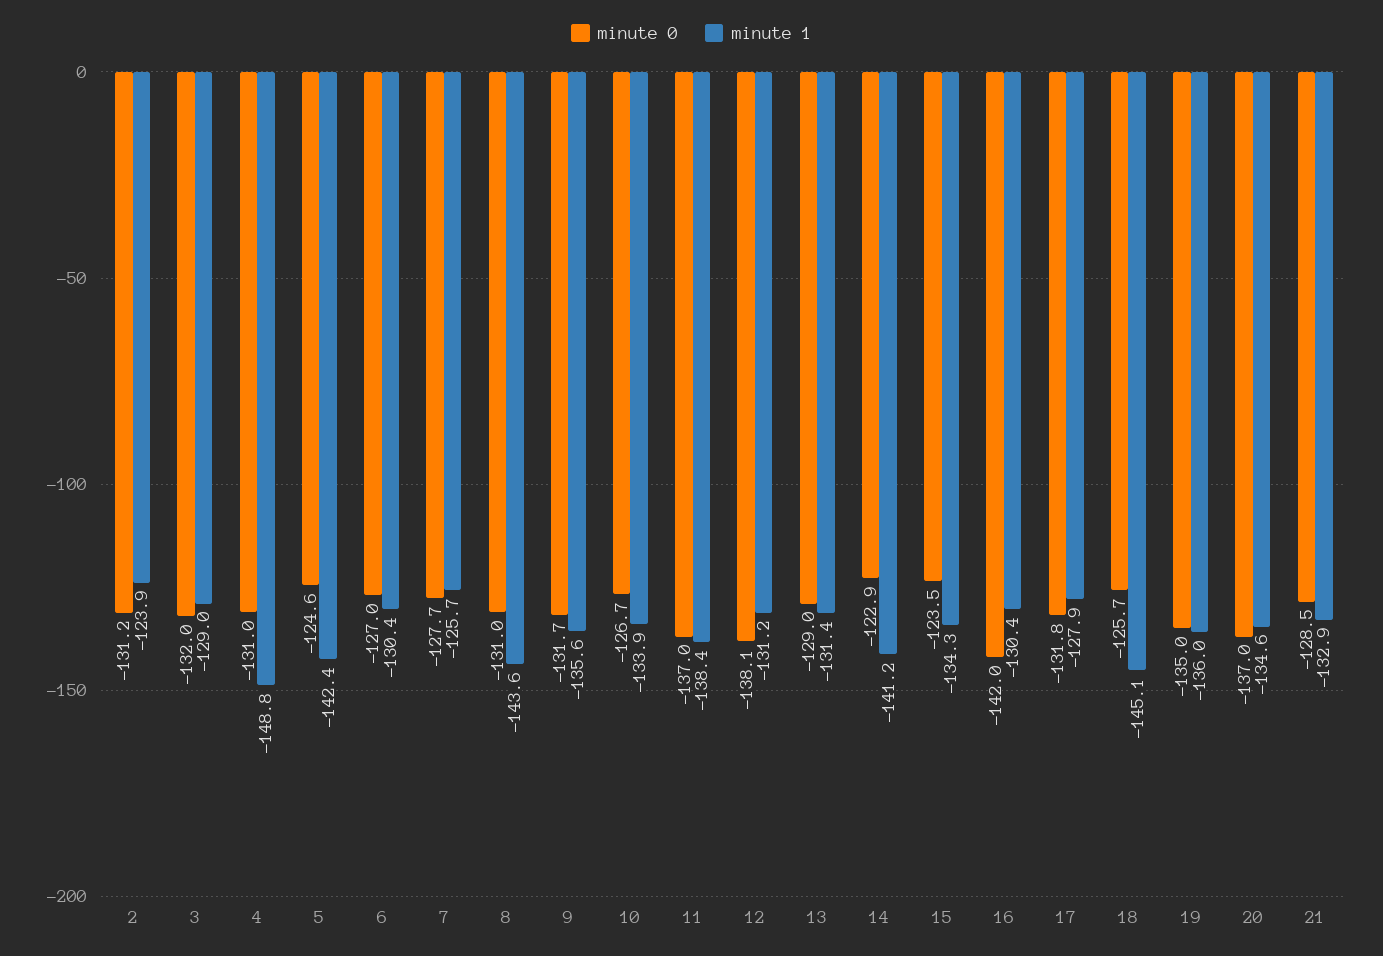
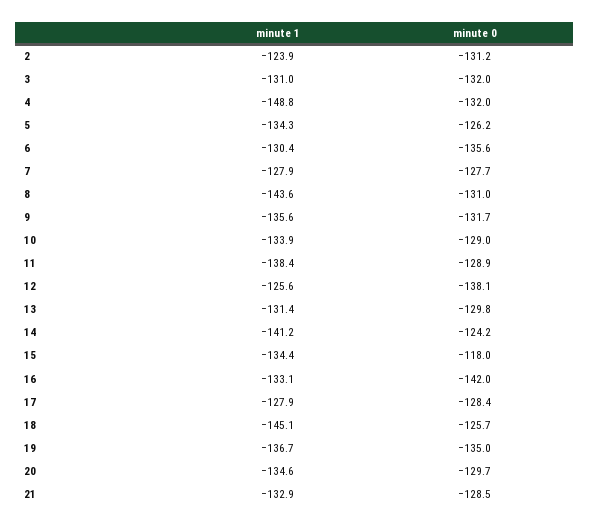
minute 1, 3: -129 -> -131
minute 0, 4: -131 -> -132
minute 0, 5: -124.6 -> -126.2
minute 1, 5: -142.4 -> -134.3
minute 0, 6: -127 -> -135.6
minute 1, 7: -125.7 -> -127.9
minute 0, 10: -126.7 -> -129
minute 0, 11: -137 -> -128.9
minute 1, 12: -131.2 -> -125.6
minute 0, 13: -129 -> -129.8
minute 0, 14: -122.9 -> -124.2
minute 0, 15: -123.5 -> -118
minute 1, 15: -134.3 -> -134.4
minute 1, 16: -130.4 -> -133.1
minute 0, 17: -131.8 -> -128.4
minute 1, 19: -136 -> -136.7
minute 0, 20: -137 -> -129.7

